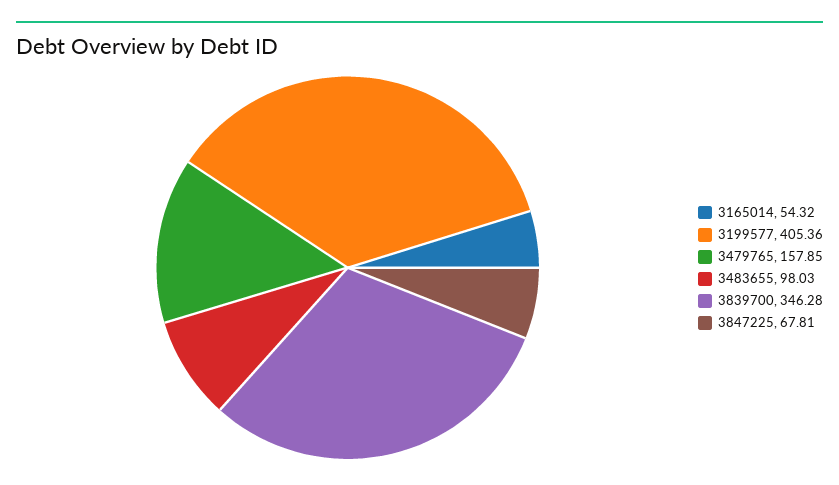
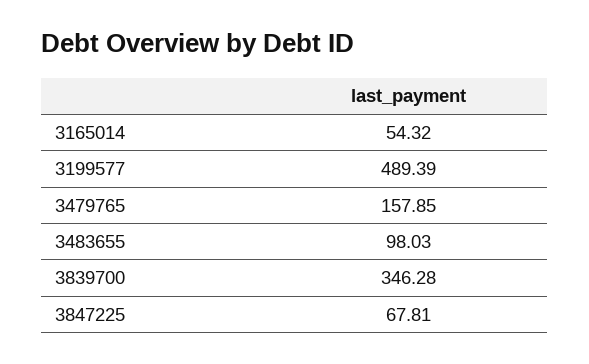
3199577: 405.36 -> 489.39

